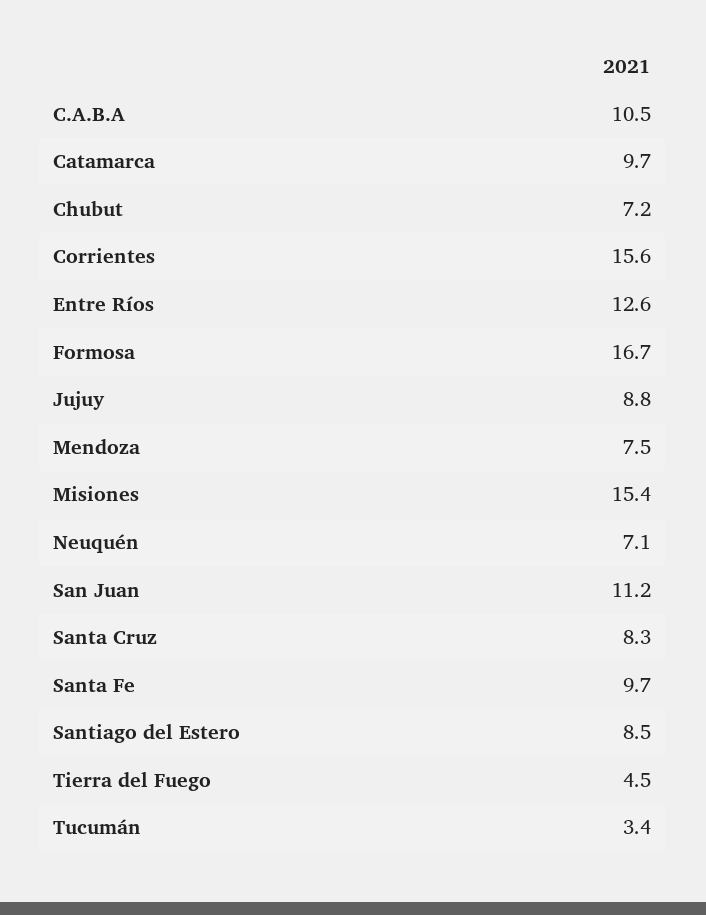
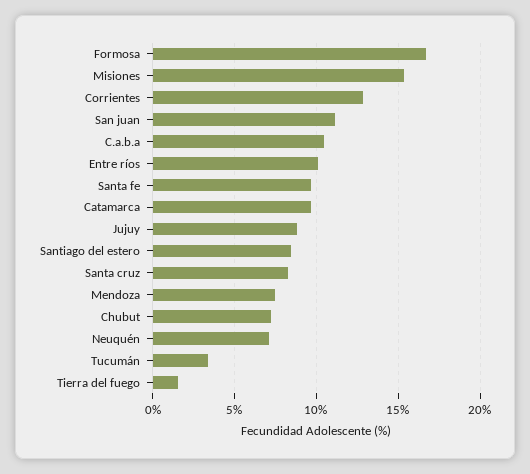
Corrientes: 15.6 -> 13
Entre Ríos: 12.6 -> 10
Tierra del Fuego: 4.5 -> 1.5

